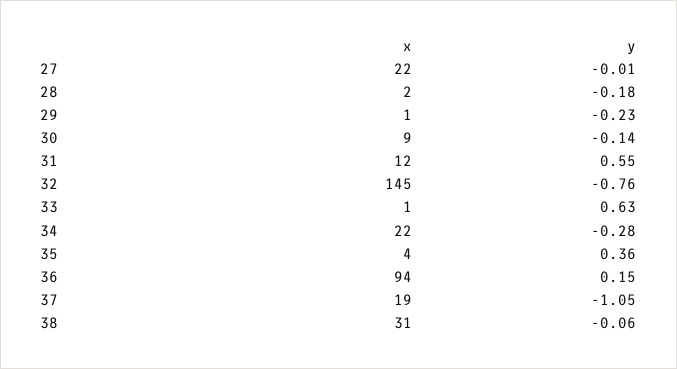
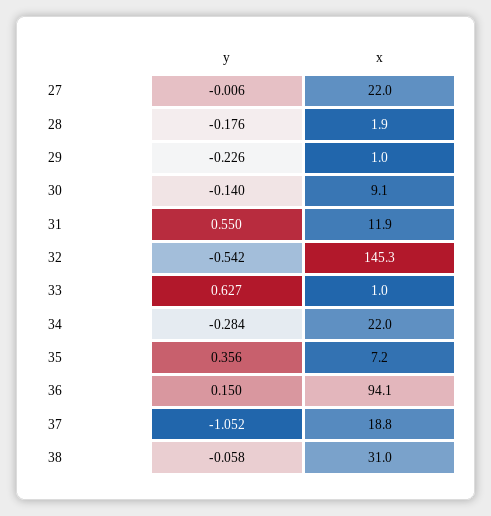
y, 32: -0.76 -> -0.542
x, 35: 4 -> 7.2

